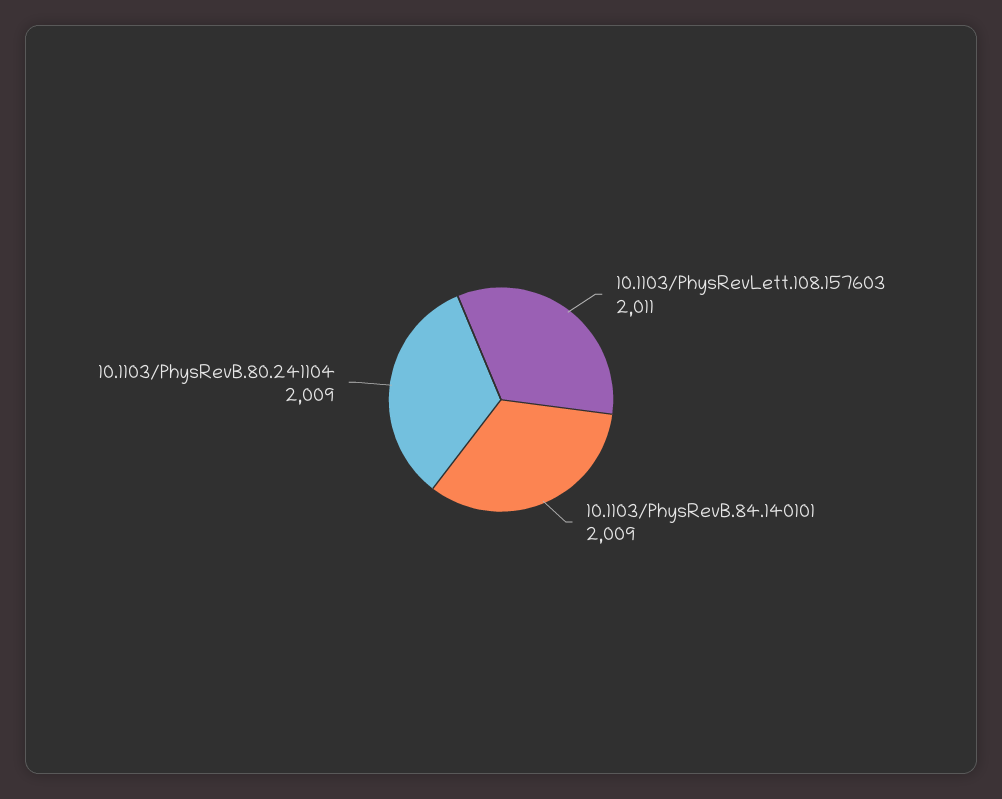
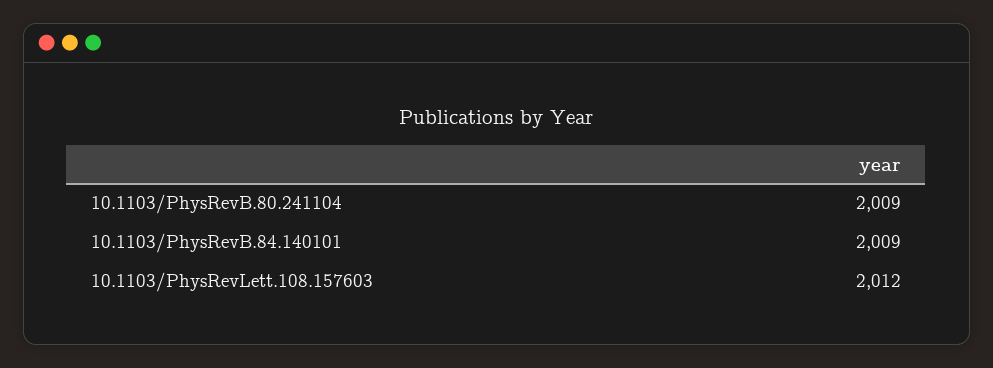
10.1103/PhysRevLett.108.157603: 2011 -> 2012

